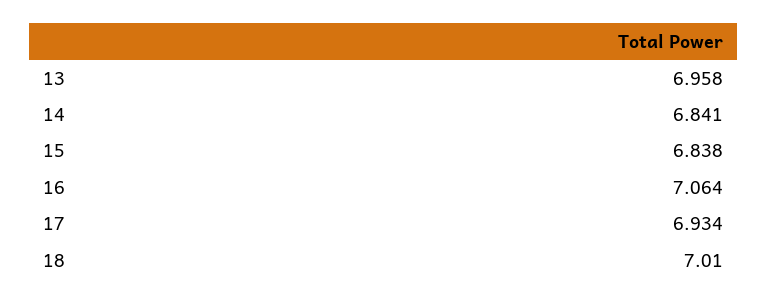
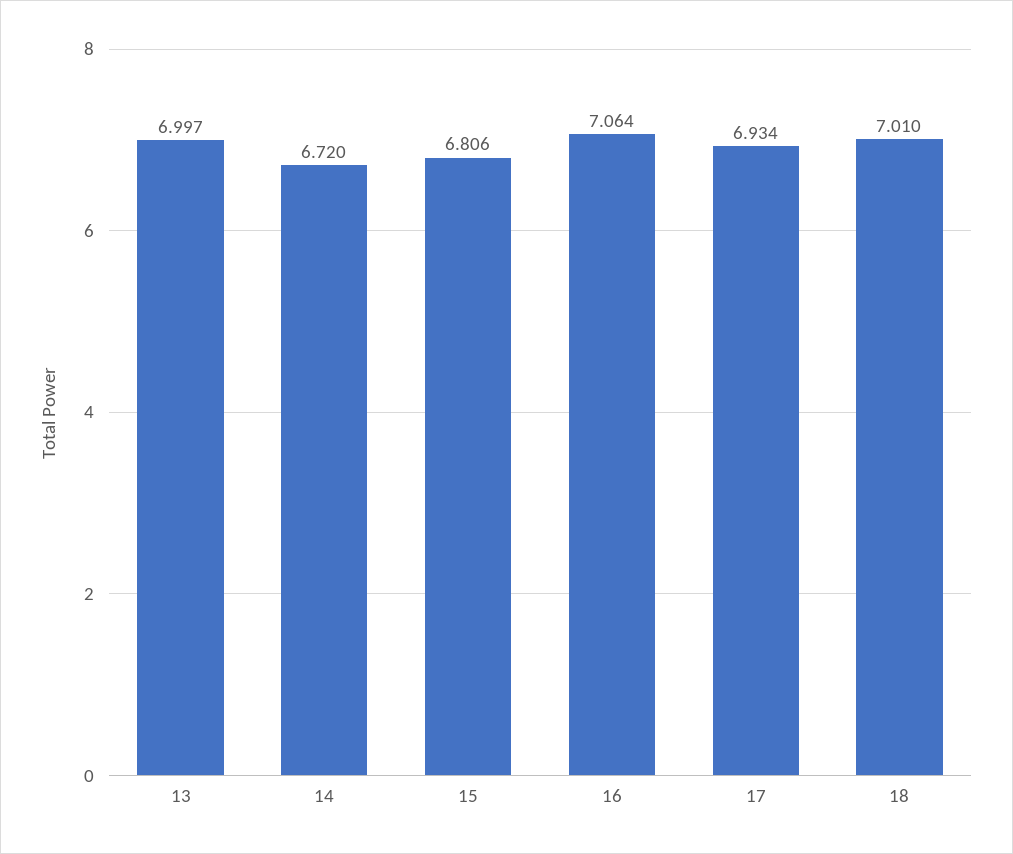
13: 6.958 -> 6.997
14: 6.841 -> 6.72
15: 6.838 -> 6.806

